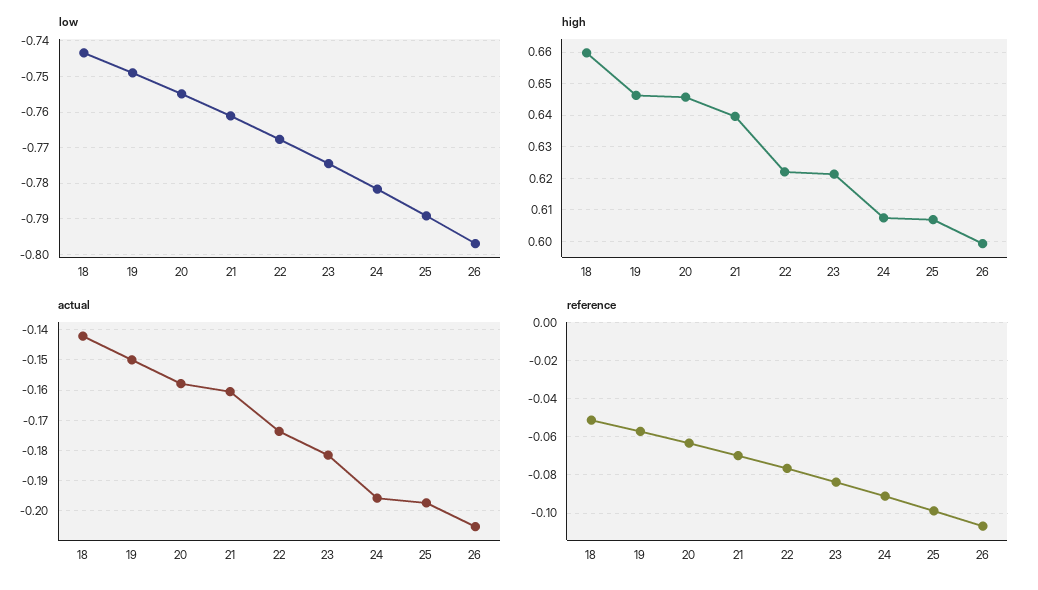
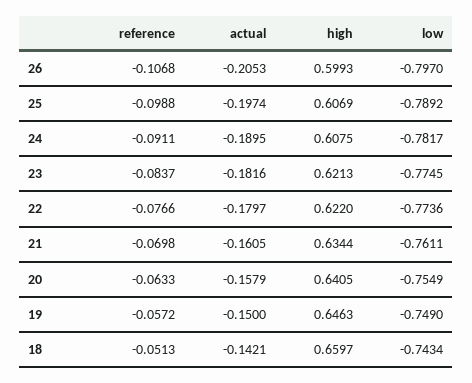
low, 22: -0.768 -> -0.7736
high, 20: 0.646 -> 0.6405
high, 21: 0.64 -> 0.6344
actual, 22: -0.174 -> -0.1797
actual, 24: -0.196 -> -0.1895

